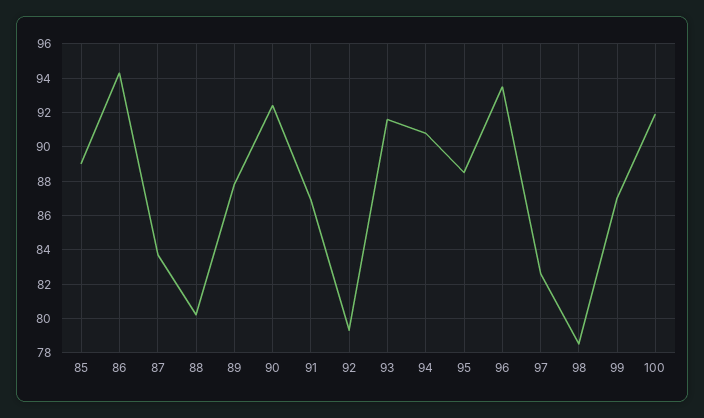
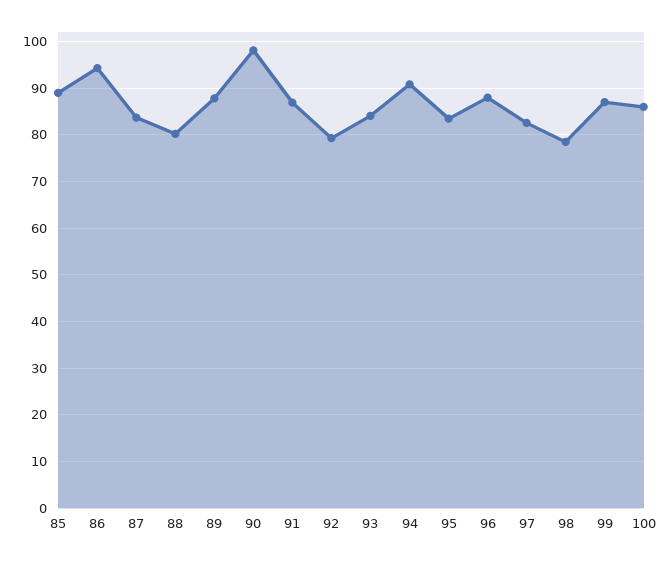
90: 92.5 -> 98
93: 91.5 -> 84
95: 88.5 -> 84
96: 93.5 -> 88
100: 92 -> 86

